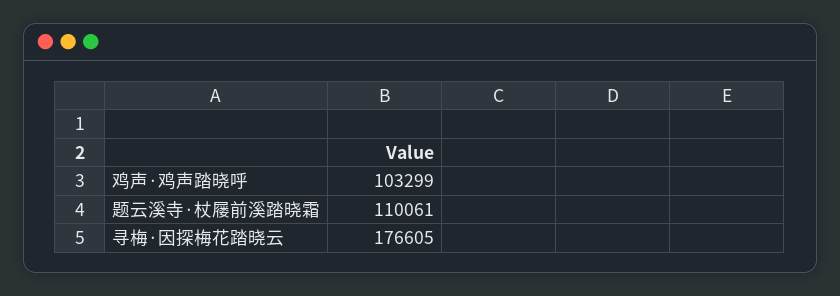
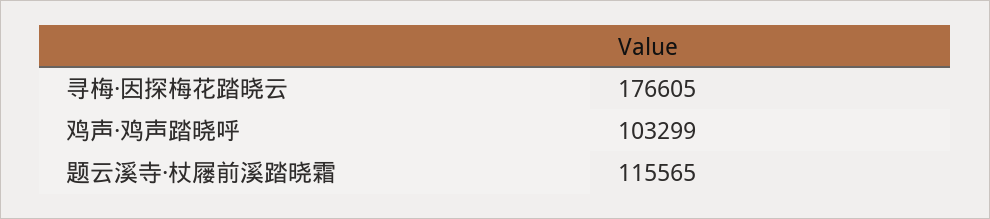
题云溪寺·杖屦前溪踏晓霜: 110061 -> 115565

